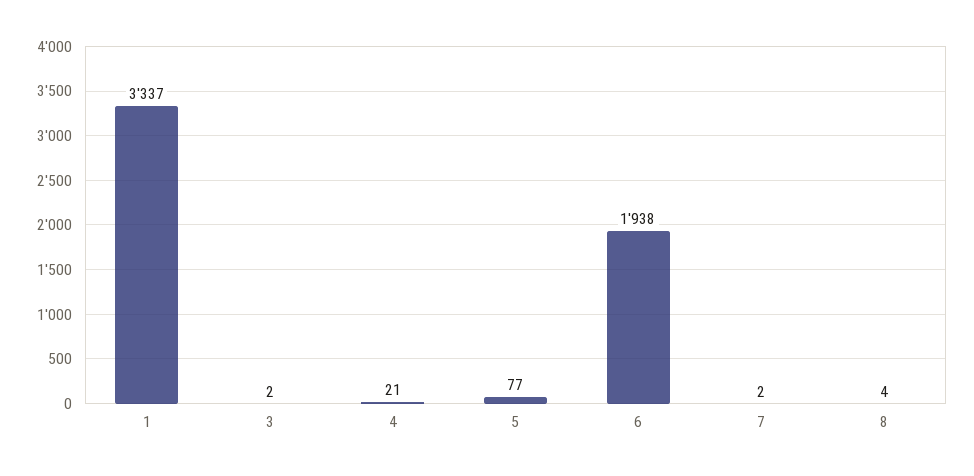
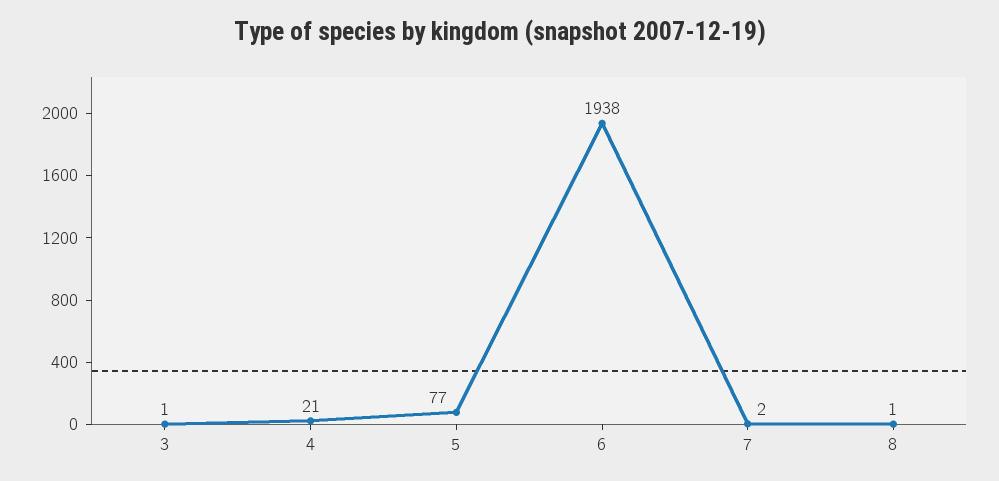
1: 3337 -> none
3: 2 -> 1
8: 4 -> 1

